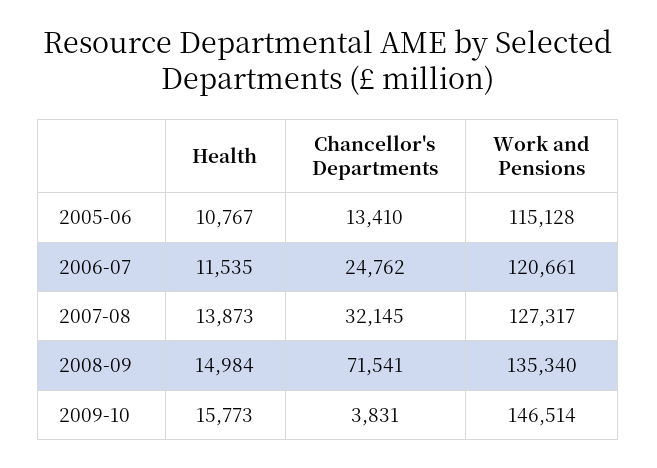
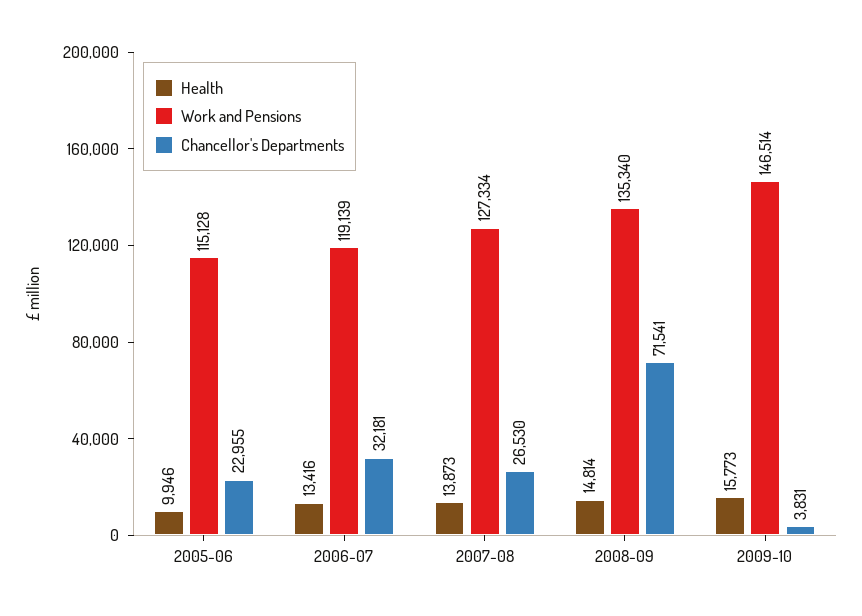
Health, 2005-06: 10767 -> 9946
Chancellor's Departments, 2005-06: 13410 -> 22955
Health, 2006-07: 11535 -> 13416
Chancellor's Departments, 2006-07: 24762 -> 32181
Work and Pensions, 2006-07: 120661 -> 119139
Chancellor's Departments, 2007-08: 32145 -> 26530
Work and Pensions, 2007-08: 127317 -> 127334
Health, 2008-09: 14984 -> 14814

